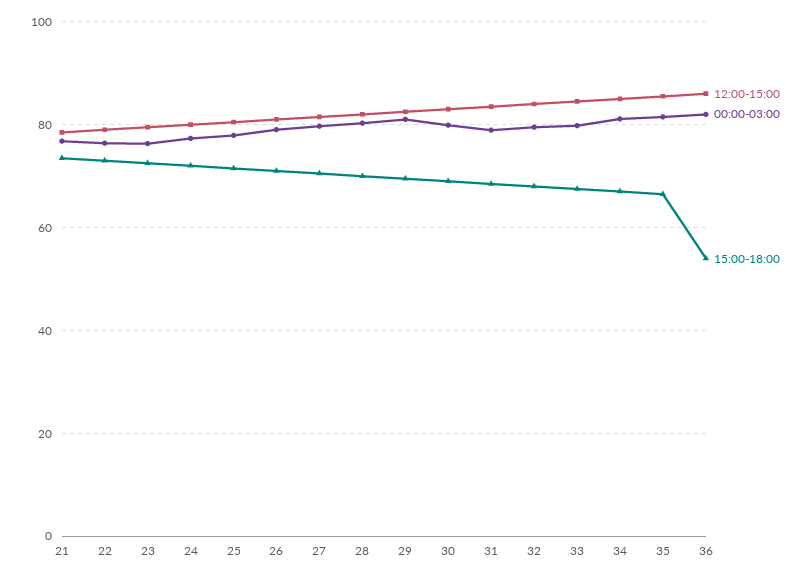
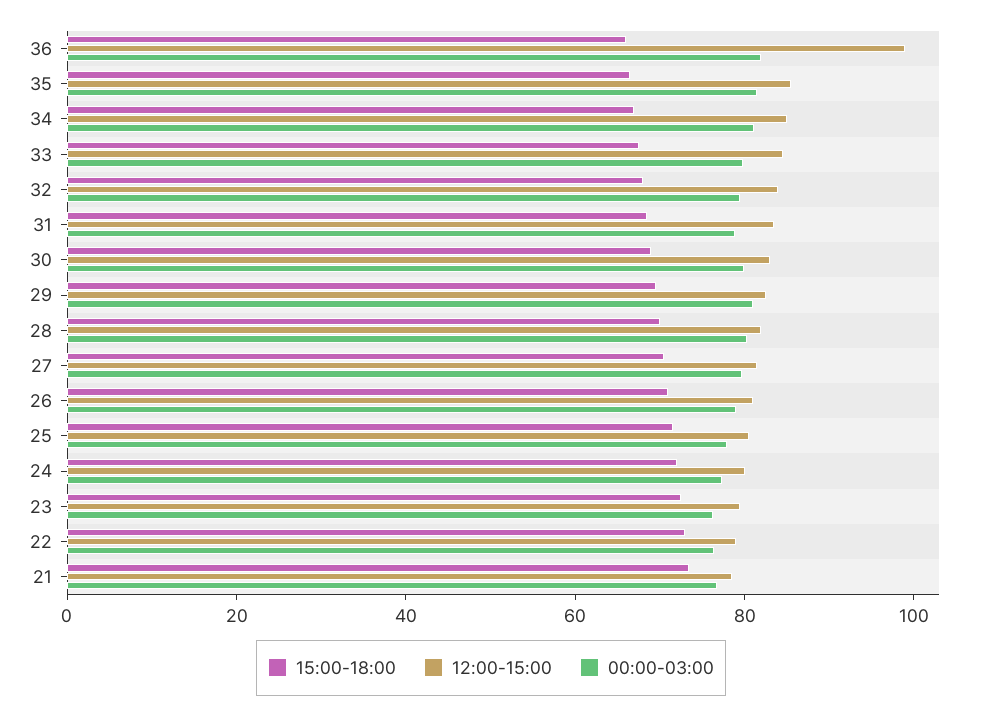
12:00-15:00, 36: 86 -> 100
15:00-18:00, 36: 54 -> 65

